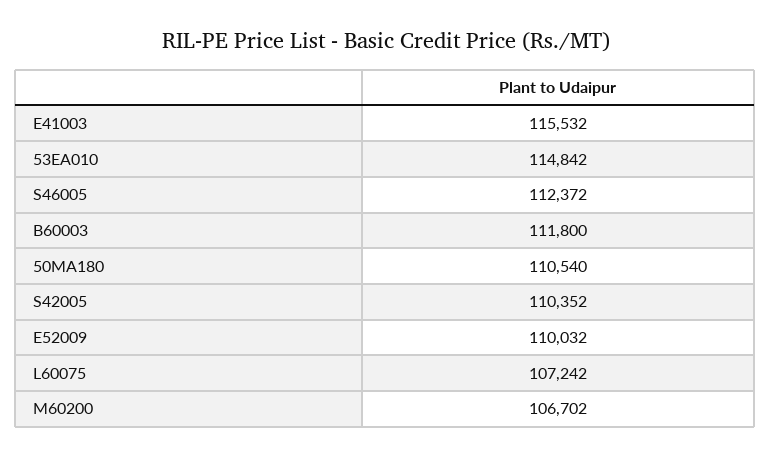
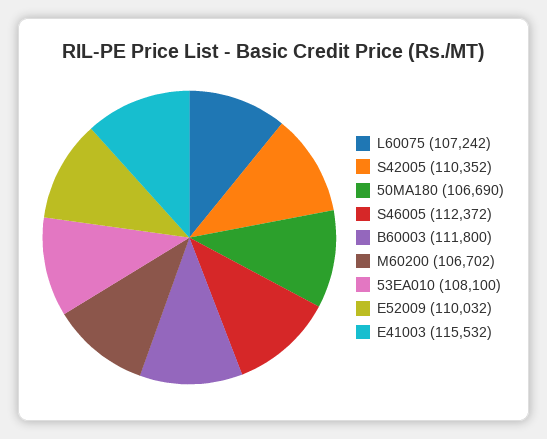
53EA010: 114842 -> 108100
50MA180: 110540 -> 106690

